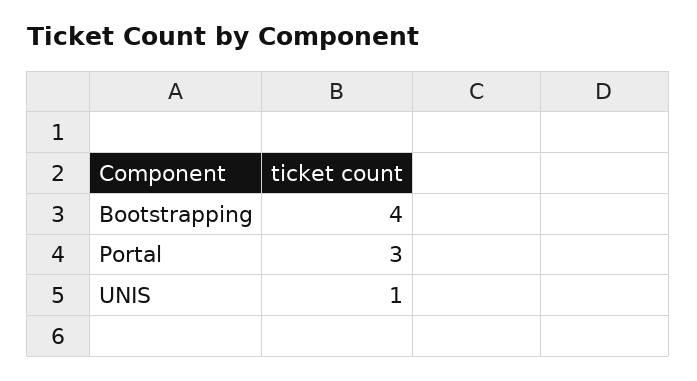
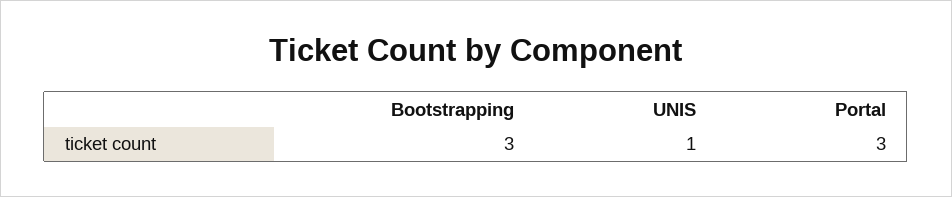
Bootstrapping: 4 -> 3

